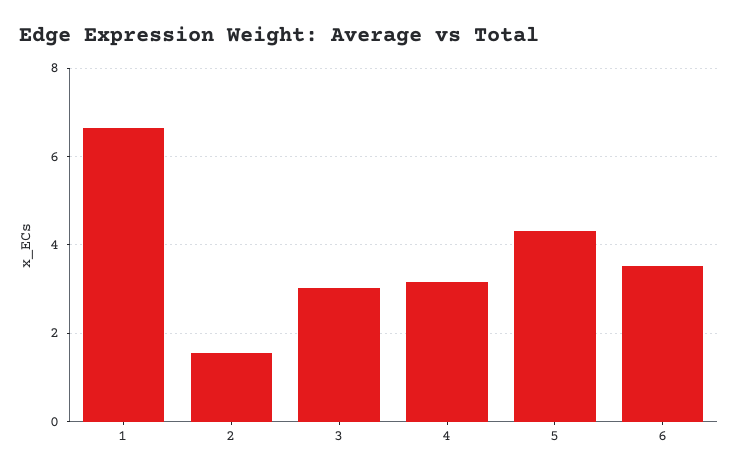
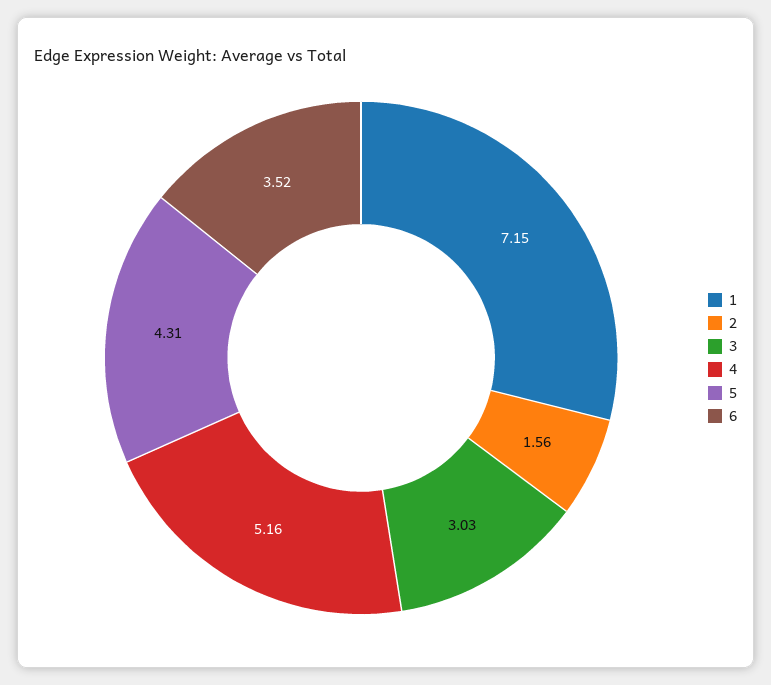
1: 6.6 -> 7.15
4: 3.2 -> 5.16

